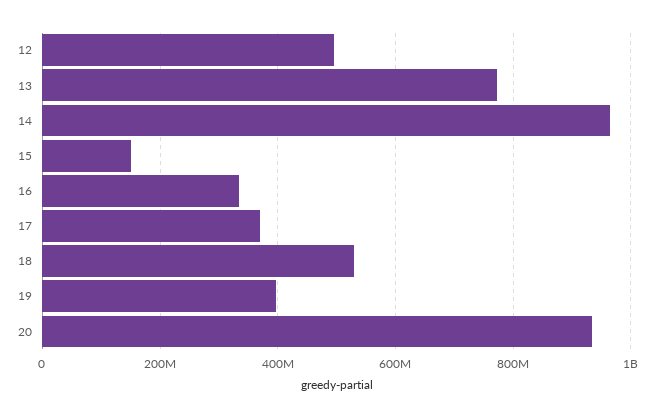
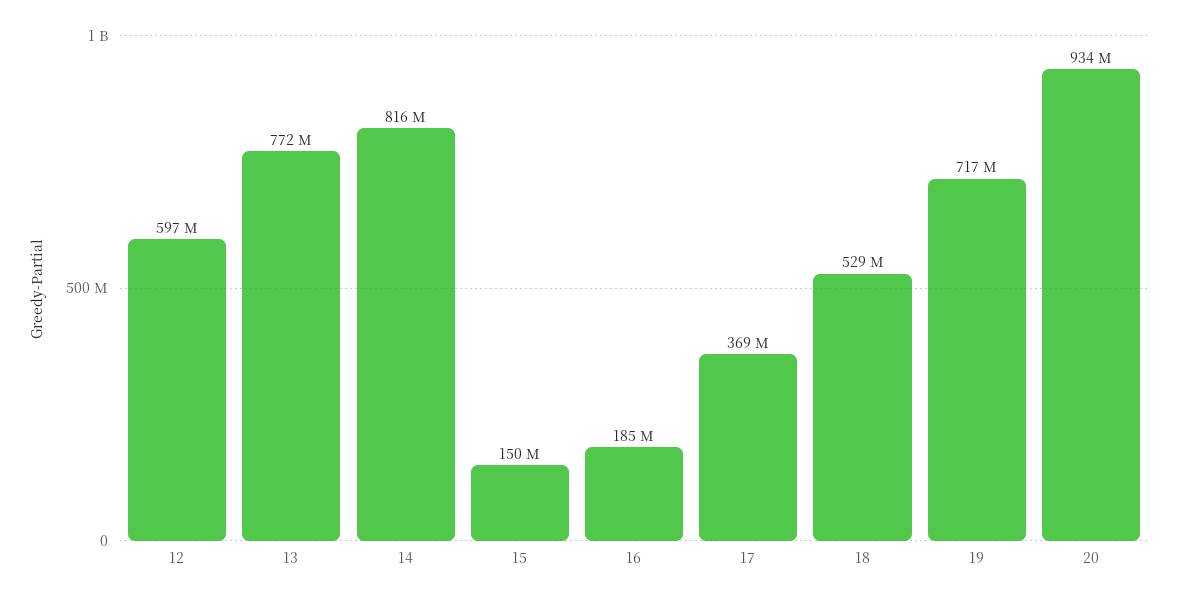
12: 500000000 -> 597000000
14: 960000000 -> 816000000
16: 340000000 -> 185000000
19: 400000000 -> 717000000

